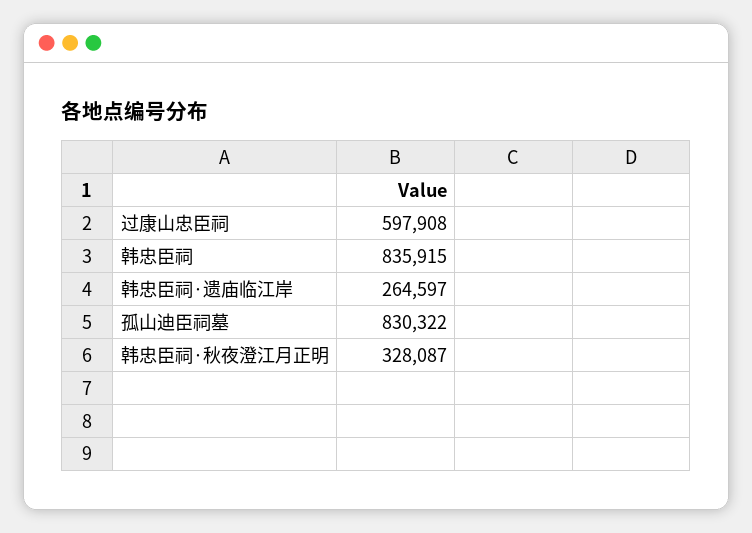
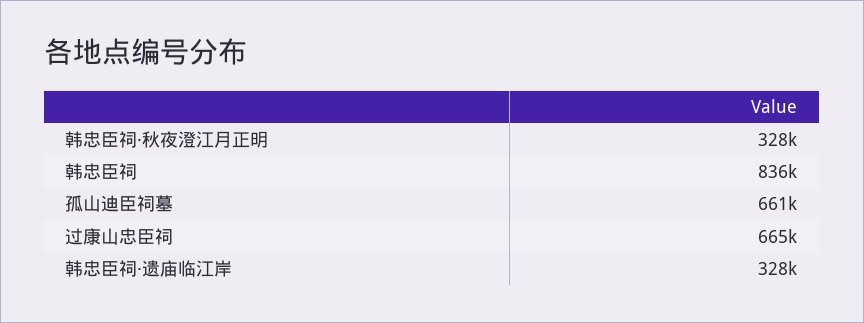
过康山忠臣祠: 597908 -> 665000
韩忠臣祠·遗庙临江岸: 264597 -> 328000
孤山迪臣祠墓: 830322 -> 661000

